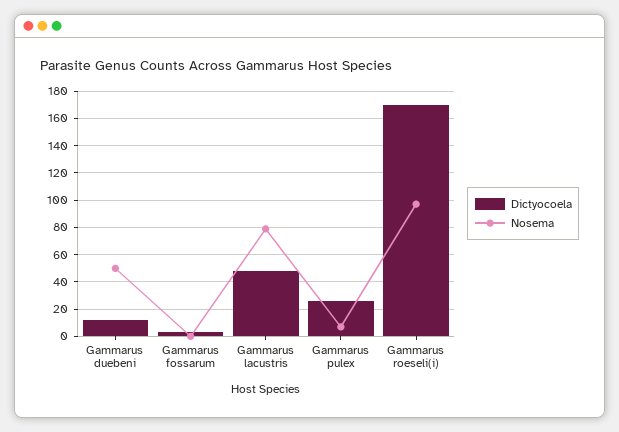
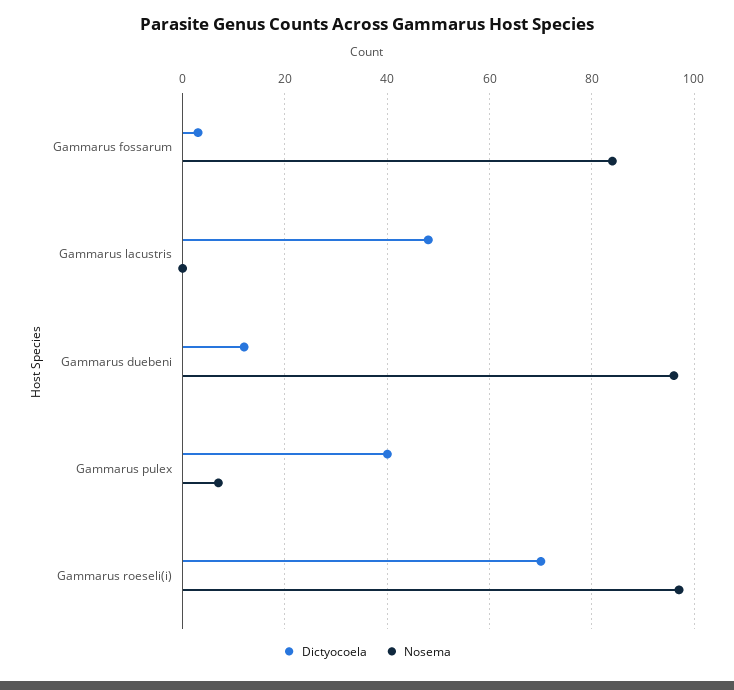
Nosema, Gammarus duebeni: 50 -> 95
Nosema, Gammarus fossarum: 0 -> 85
Nosema, Gammarus lacustris: 80 -> 0
Dictyocoela, Gammarus pulex: 25 -> 40
Dictyocoela, Gammarus roeseli(i): 170 -> 70

